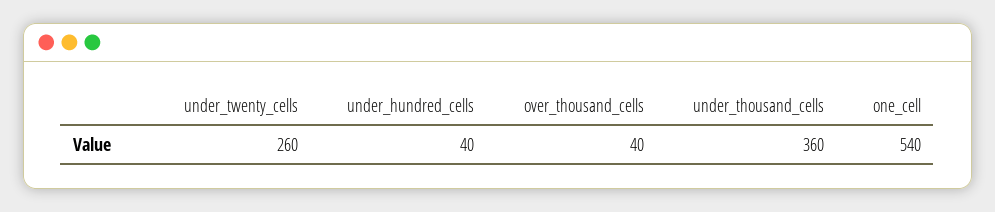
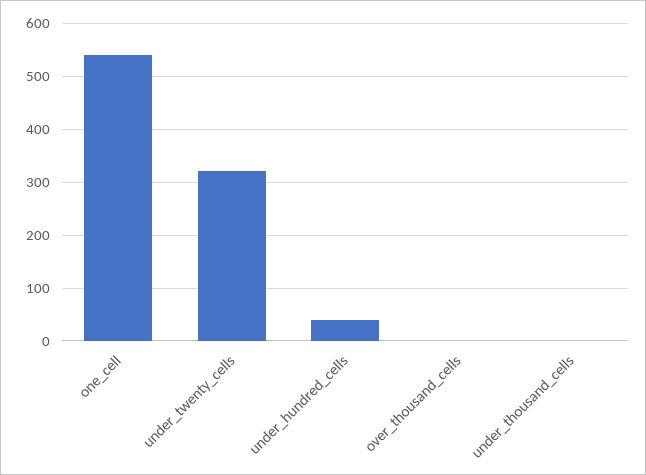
under_twenty_cells: 260 -> 320
over_thousand_cells: 40 -> 0
under_thousand_cells: 360 -> 0

